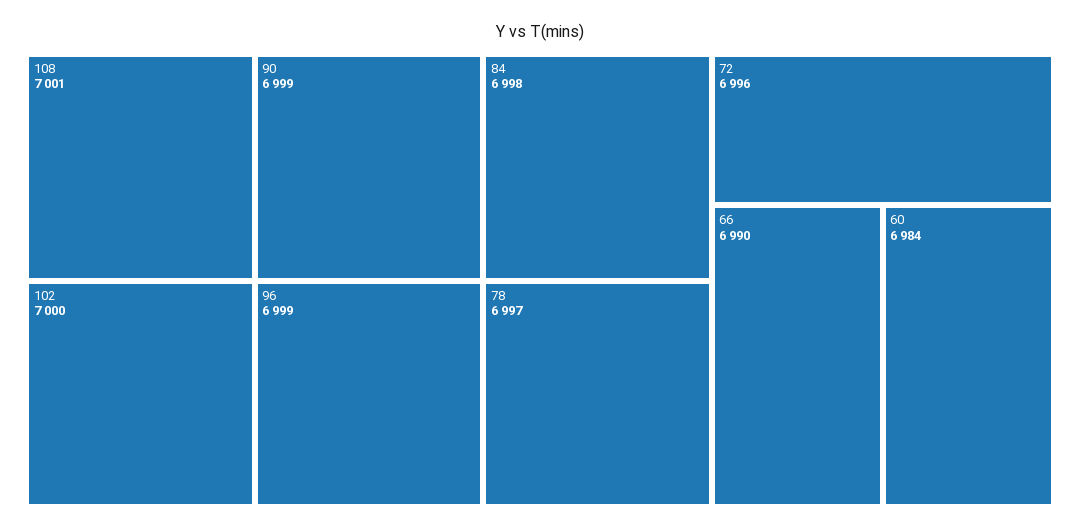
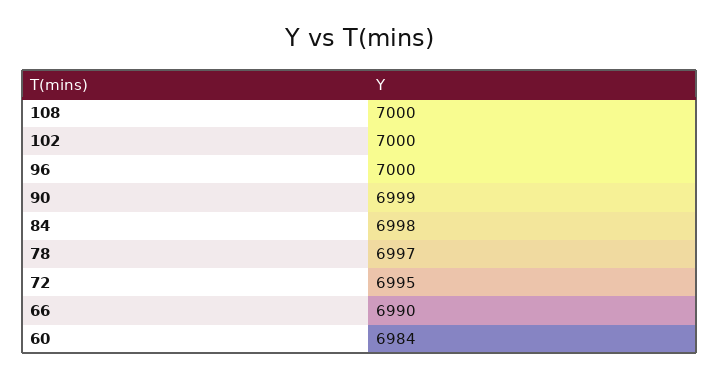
108: 7001 -> 7000
96: 6999 -> 7000
72: 6996 -> 6995

